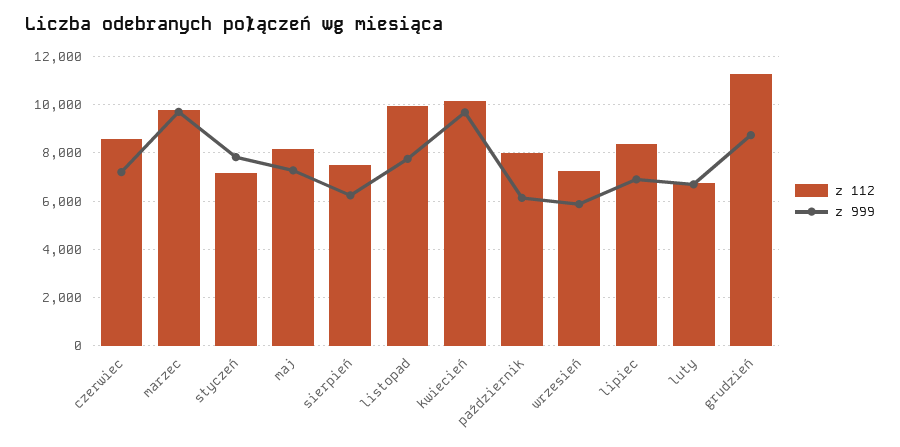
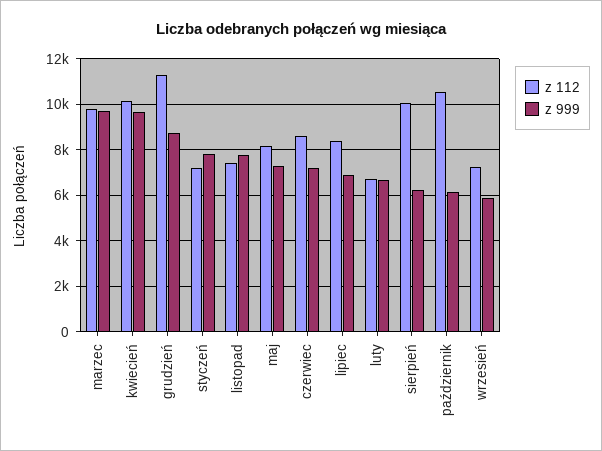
z 112, sierpień: 7500 -> 10000
z 112, listopad: 10000 -> 7500
z 112, październik: 8000 -> 10500

